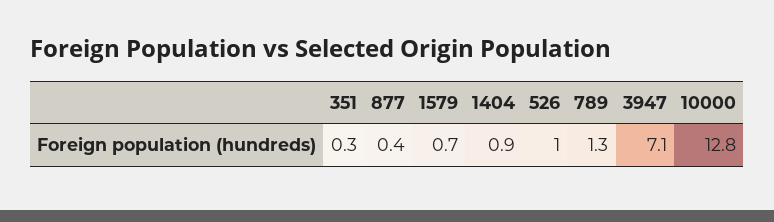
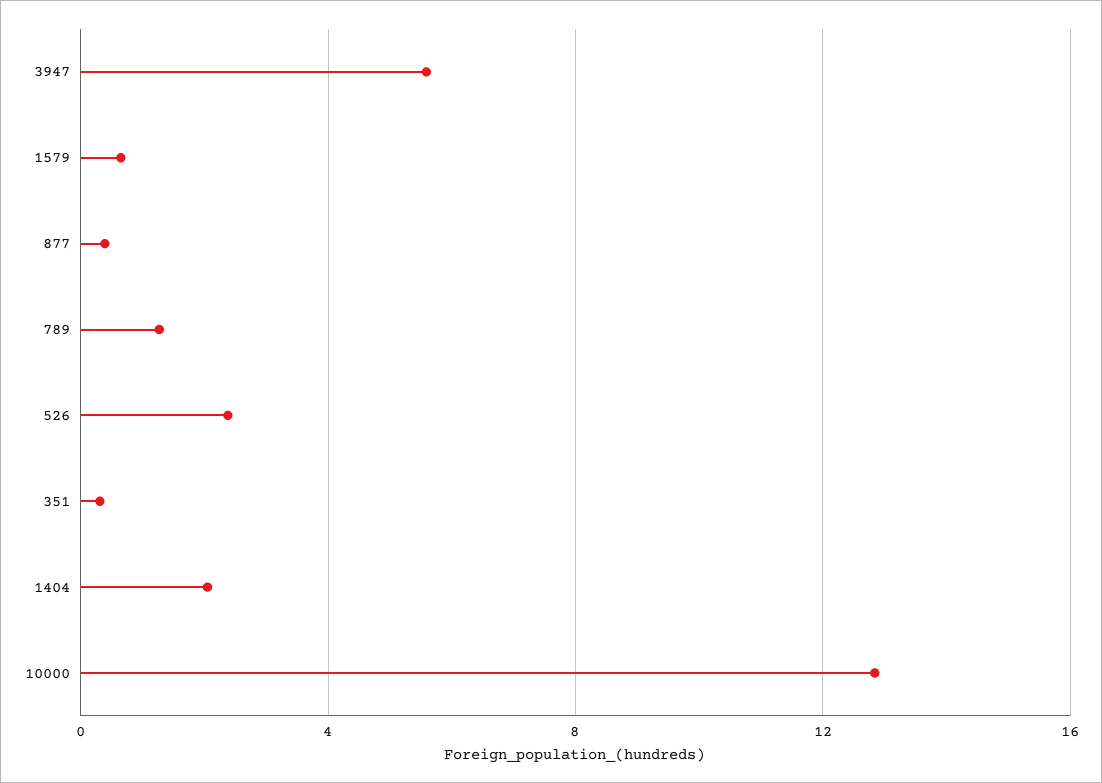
1404: 0.9 -> 2
526: 1 -> 2.5
3947: 7.1 -> 5.5

